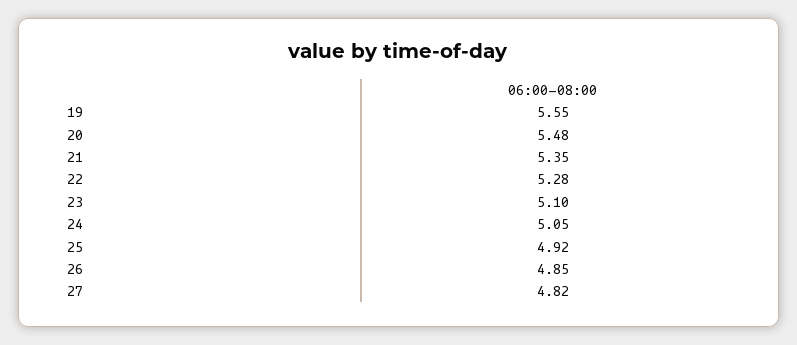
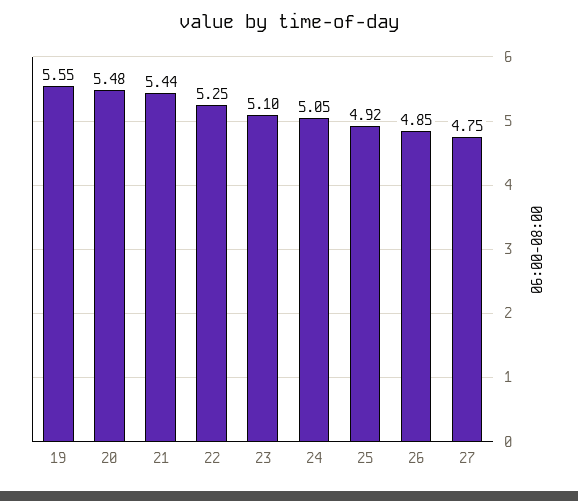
21: 5.35 -> 5.44
22: 5.28 -> 5.25
27: 4.82 -> 4.75

